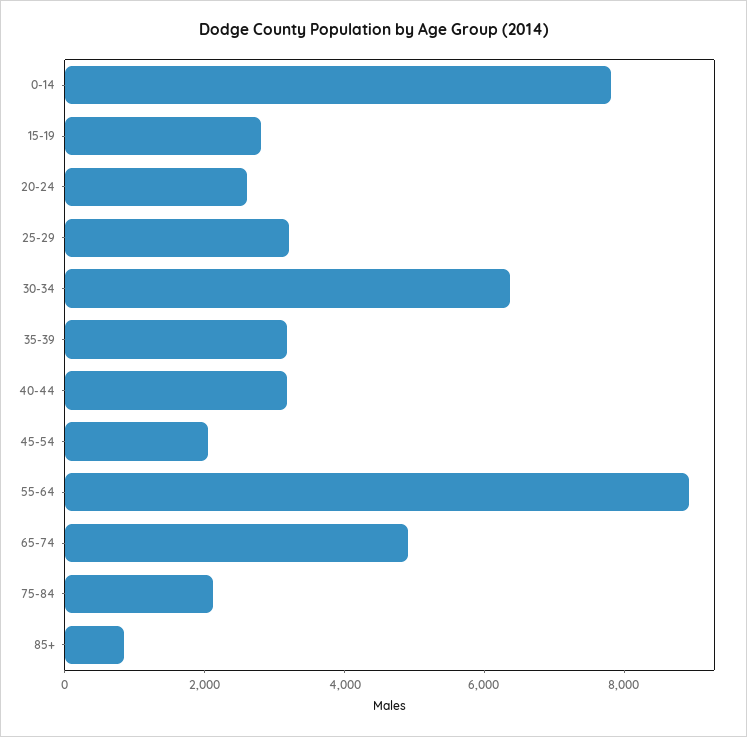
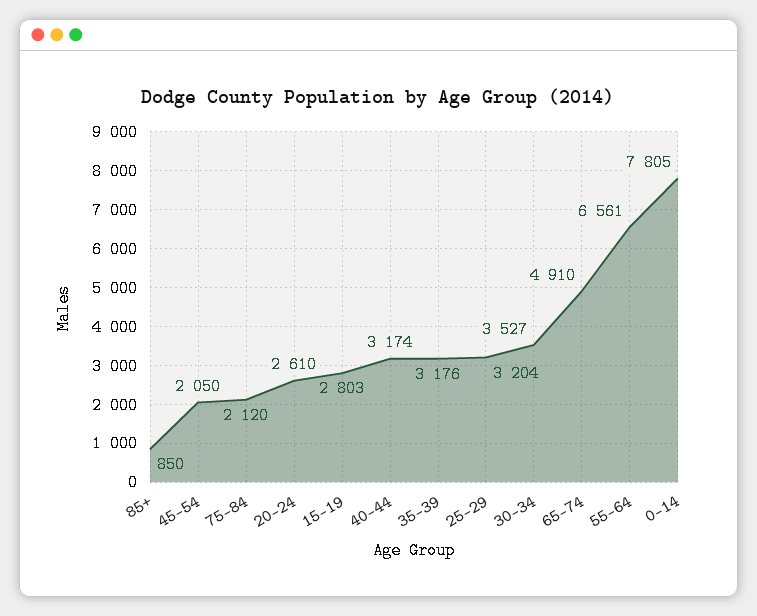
30-34: 6500 -> 3527
55-64: 9000 -> 6561

